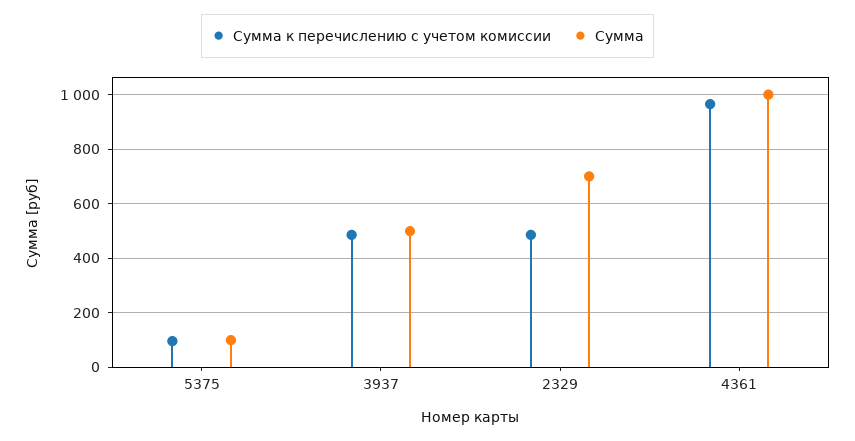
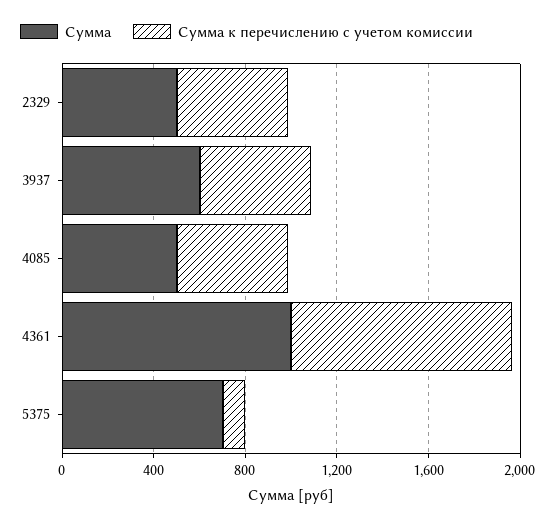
Сумма, 5375: 100 -> 700
Сумма, 3937: 500 -> 600
Сумма, 2329: 700 -> 500
Сумма, 4085: none -> 500
Сумма к перечислению с учетом комиссии, 4085: none -> 500

